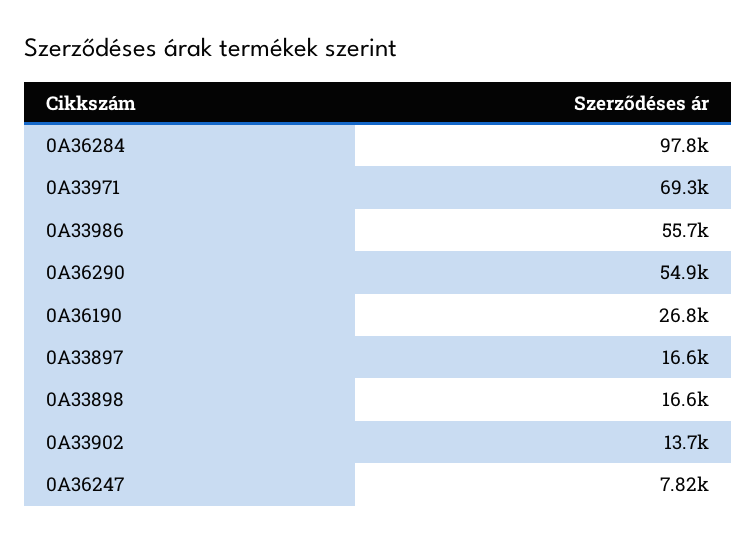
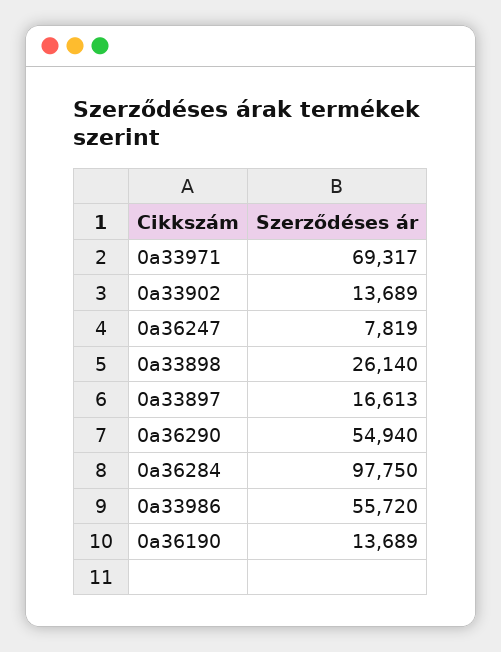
0A36190: 26800 -> 13689
0A33898: 16600 -> 26140

